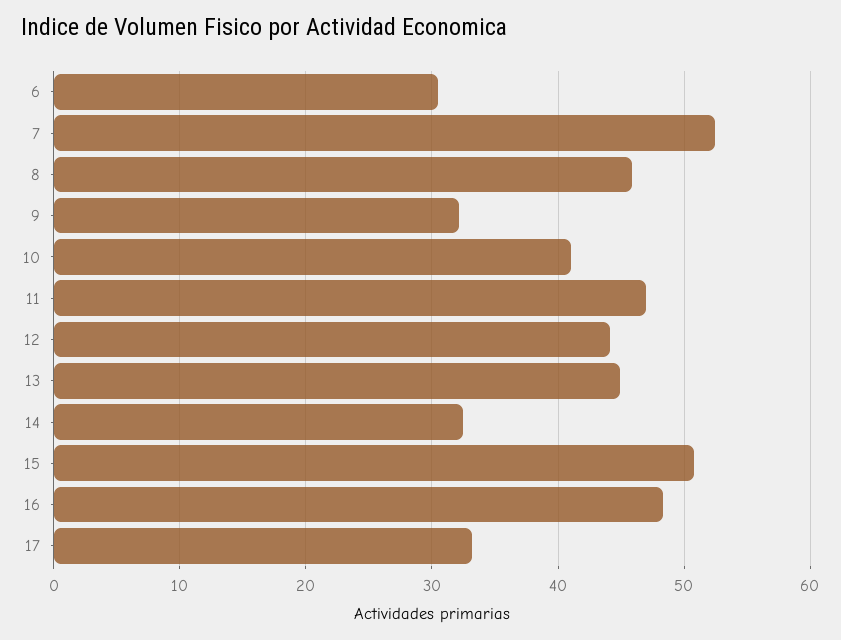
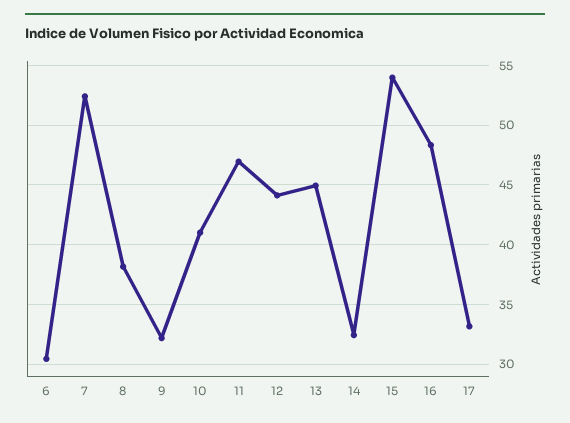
8: 46 -> 38
15: 51 -> 54

